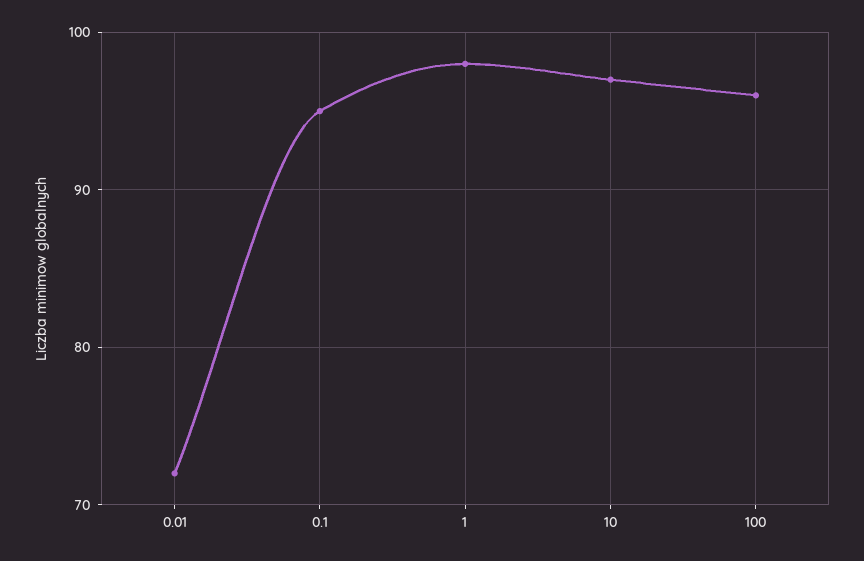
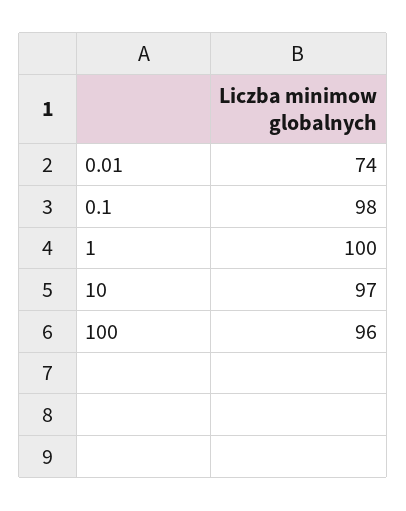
0.01: 72 -> 74
0.1: 95 -> 98
1: 98 -> 100

